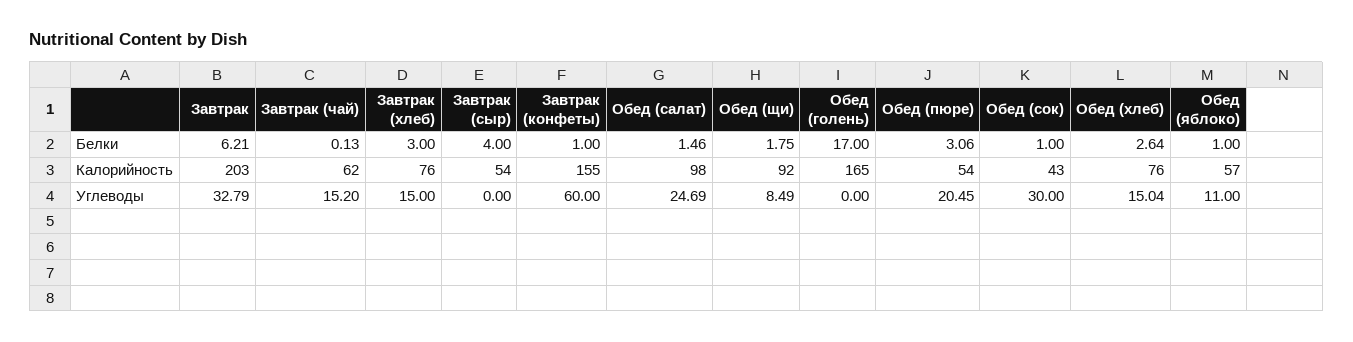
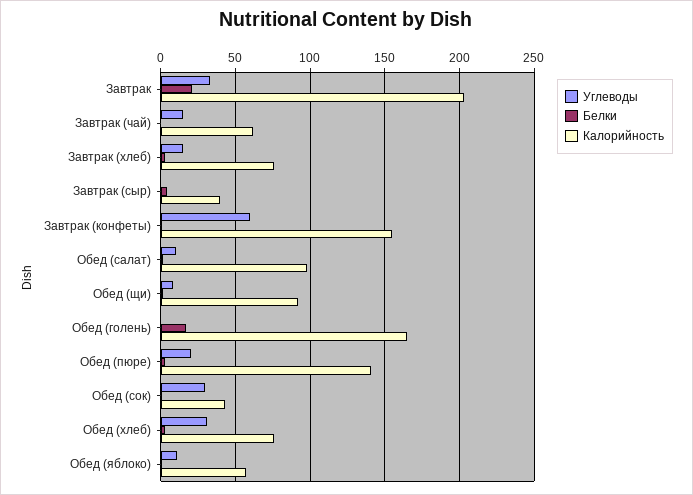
Белки, Завтрак: 6.21 -> 20
Калорийность, Завтрак (сыр): 54 -> 40
Калорийность, Обед (пюре): 54 -> 140
Углеводы, Обед (салат): 24.69 -> 10
Углеводы, Обед (хлеб): 15.04 -> 30

